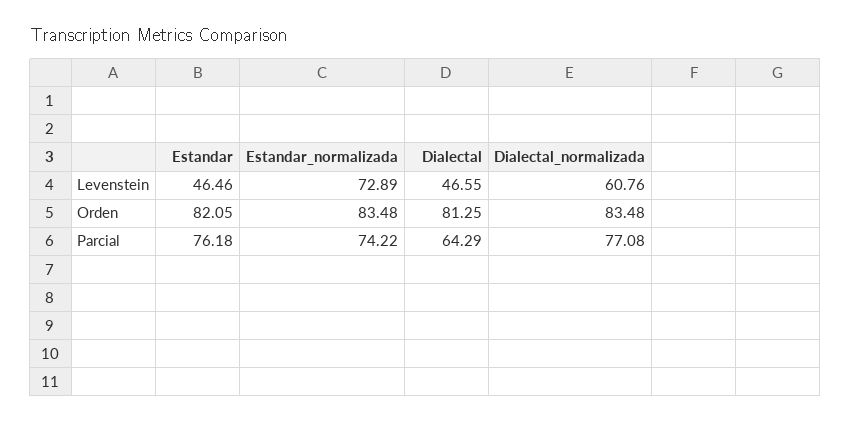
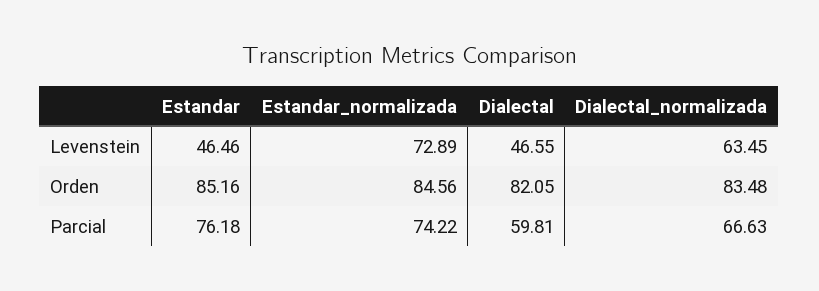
Dialectal_normalizada, Levenstein: 60.76 -> 63.45
Estandar, Orden: 82.05 -> 85.16
Estandar_normalizada, Orden: 83.48 -> 84.56
Dialectal, Orden: 81.25 -> 82.05
Dialectal, Parcial: 64.29 -> 59.81
Dialectal_normalizada, Parcial: 77.08 -> 66.63

